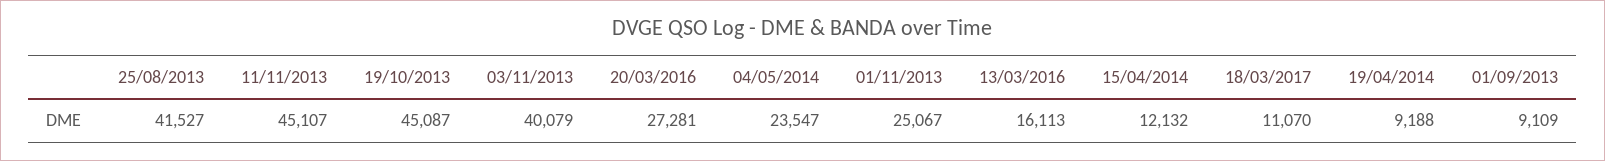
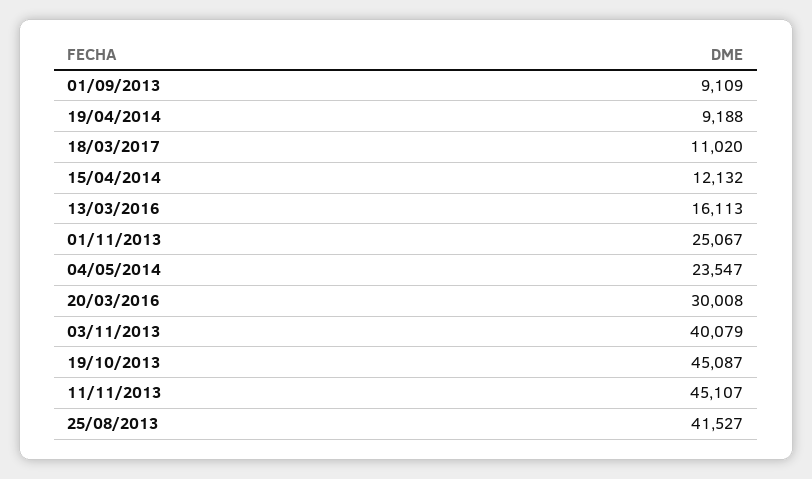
20/03/2016: 27281 -> 30008
18/03/2017: 11070 -> 11020

